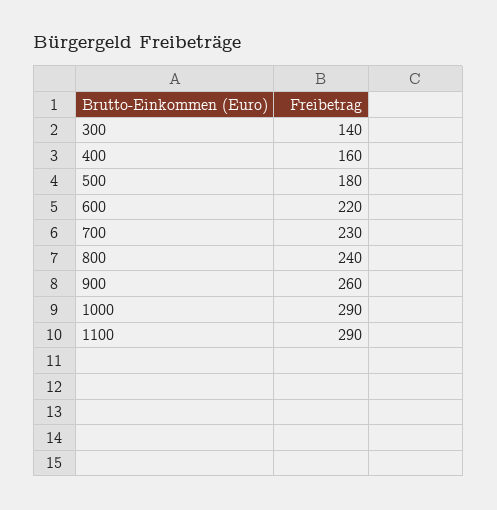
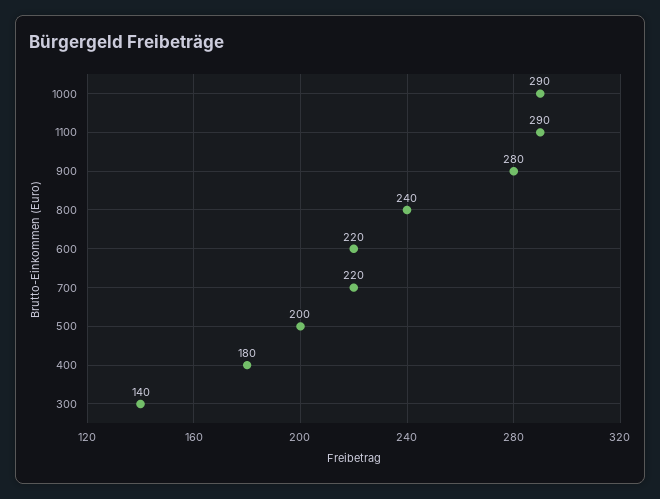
400: 160 -> 180
500: 180 -> 200
700: 230 -> 220
900: 260 -> 280

